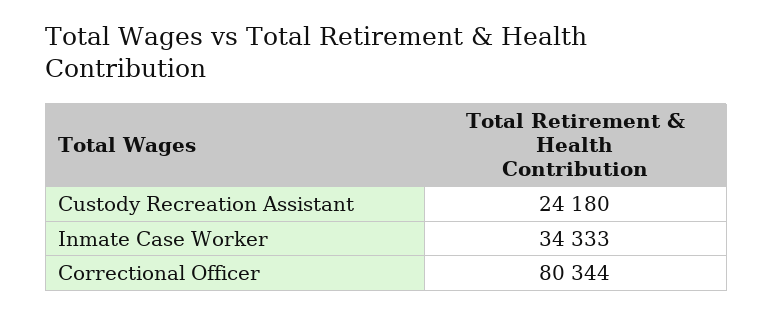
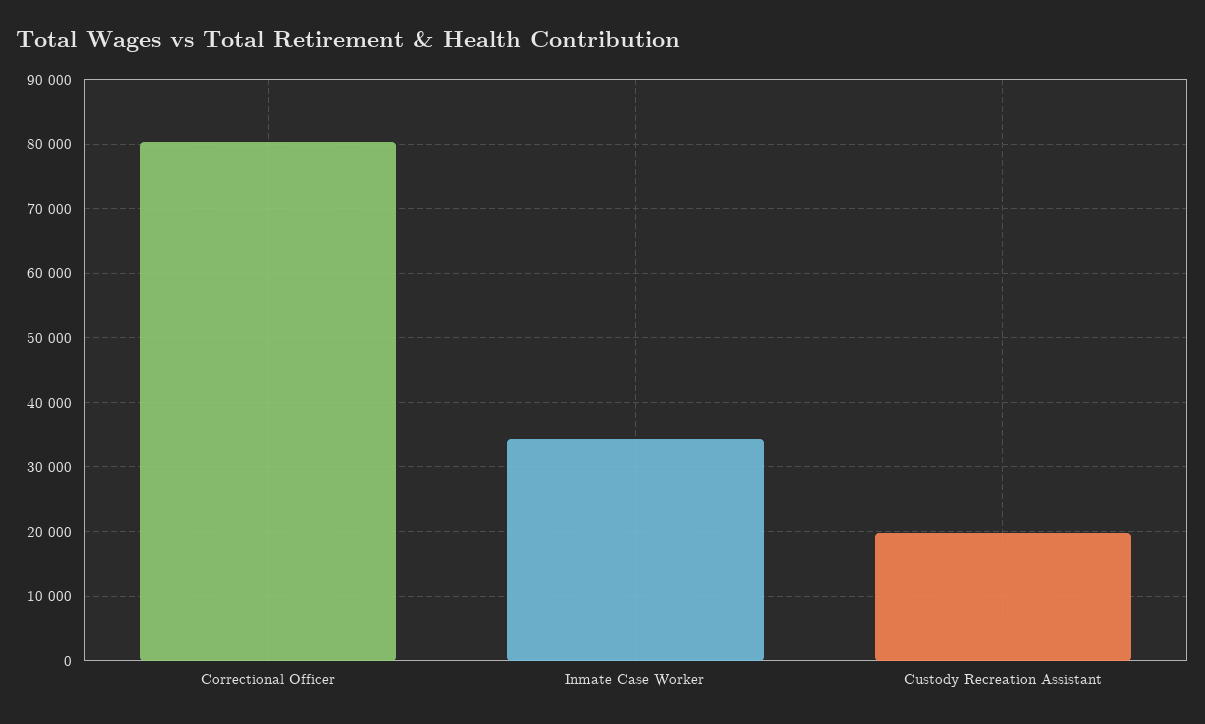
Custody Recreation Assistant: 24180 -> 20000

